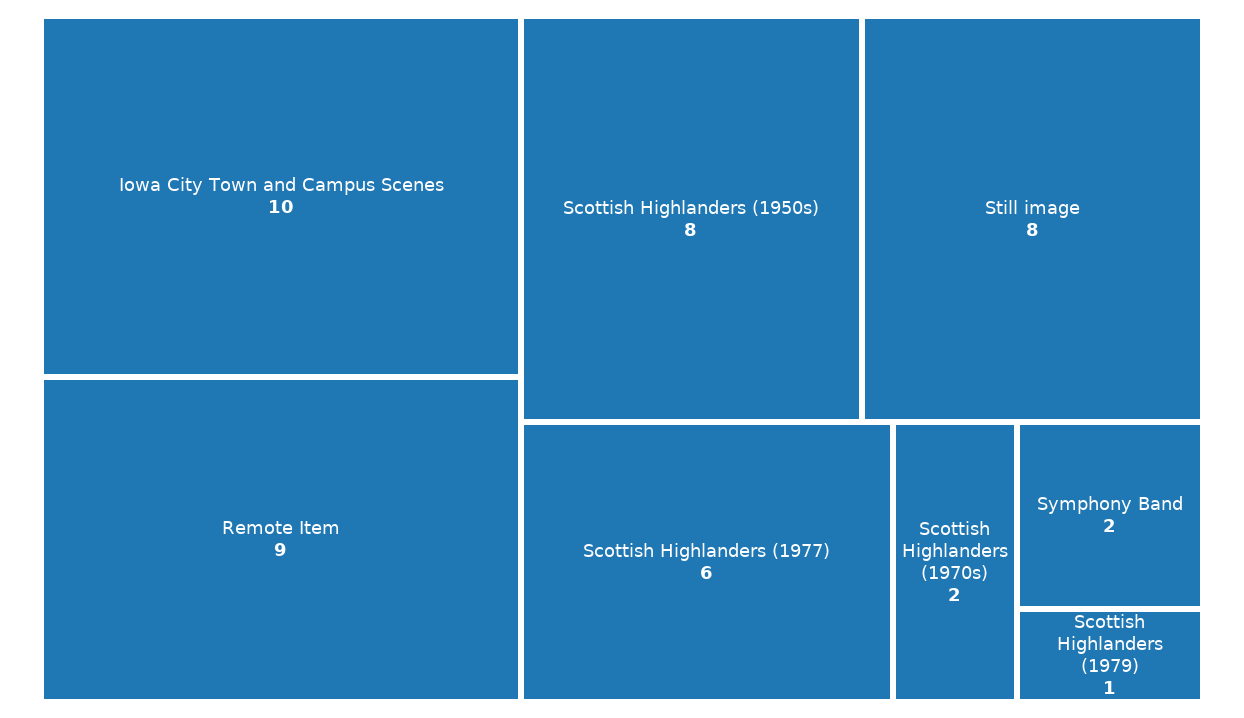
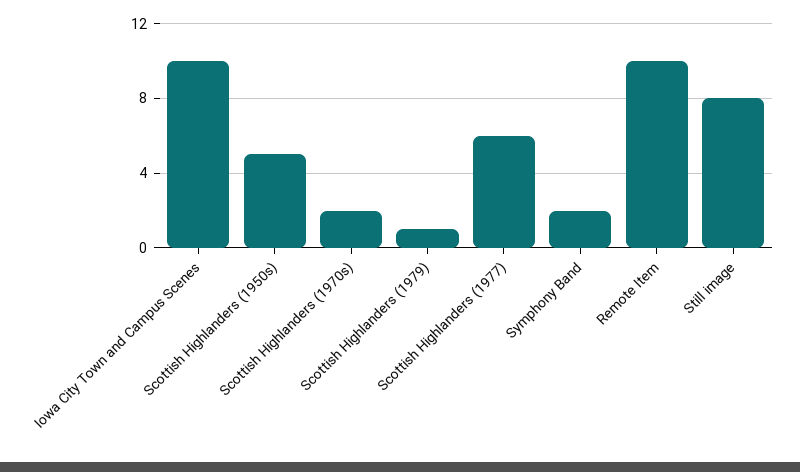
Remote Item: 9 -> 10
Scottish Highlanders (1950s): 8 -> 5

